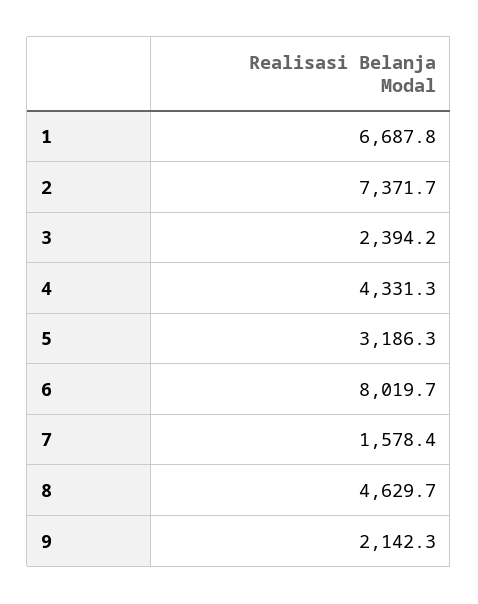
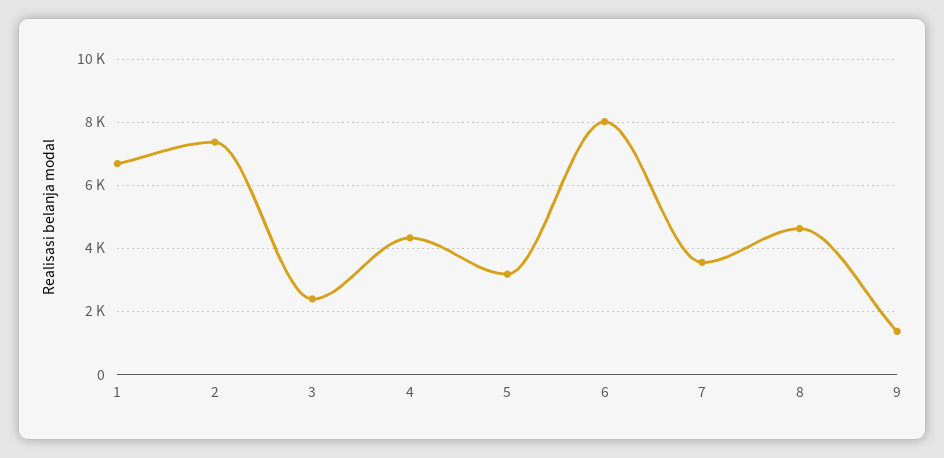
7: 1578.4 -> 3600
9: 2142.3 -> 1400

